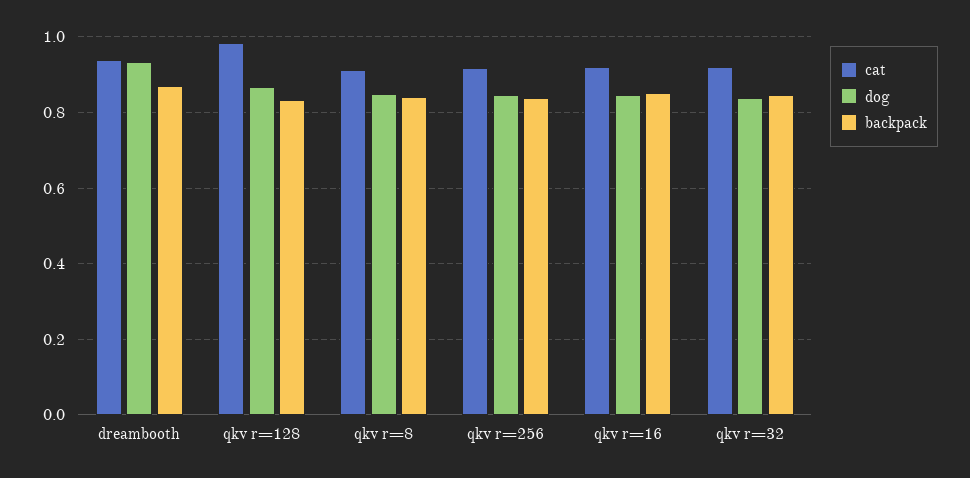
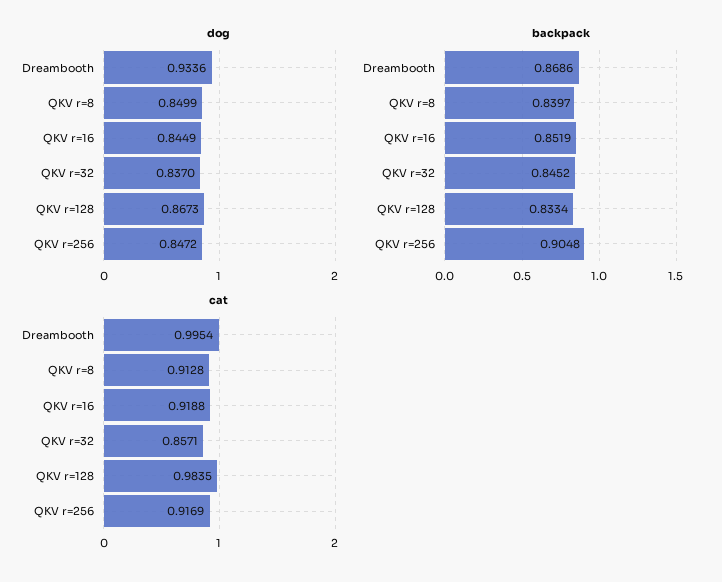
cat, dreambooth: 0.94 -> 0.9954
backpack, qkv r=256: 0.84 -> 0.9048
cat, qkv r=32: 0.92 -> 0.8571

